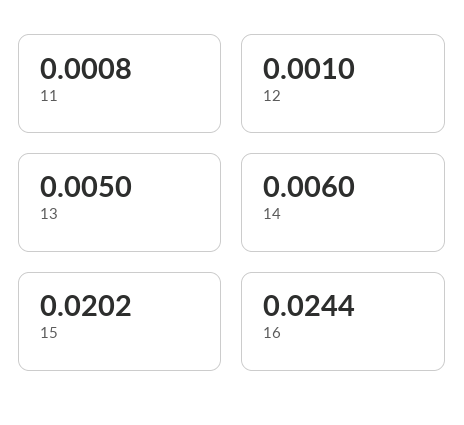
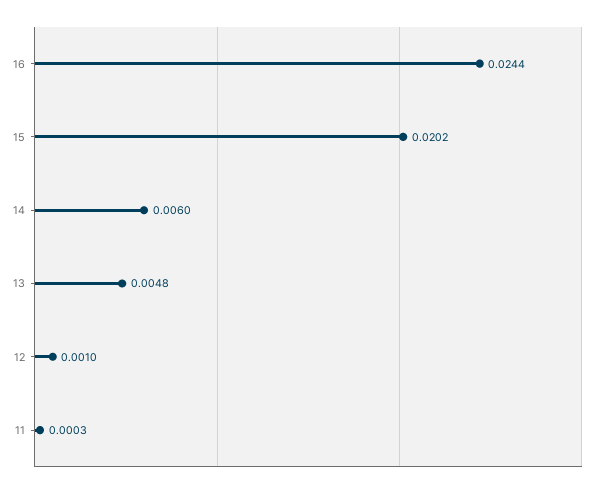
11: 0.0008 -> 0.0003
13: 0.005 -> 0.0048

